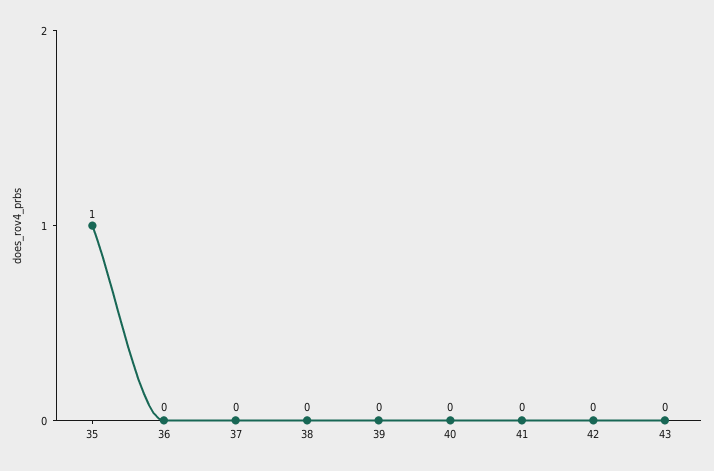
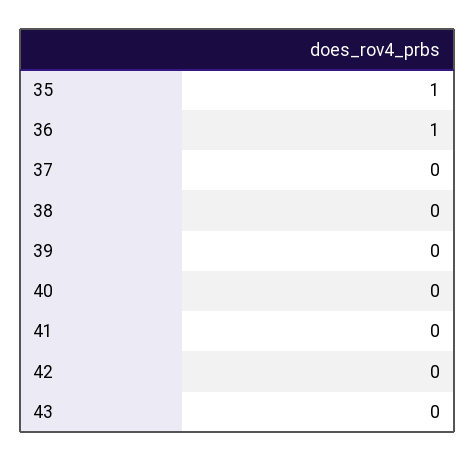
36: 0 -> 1

